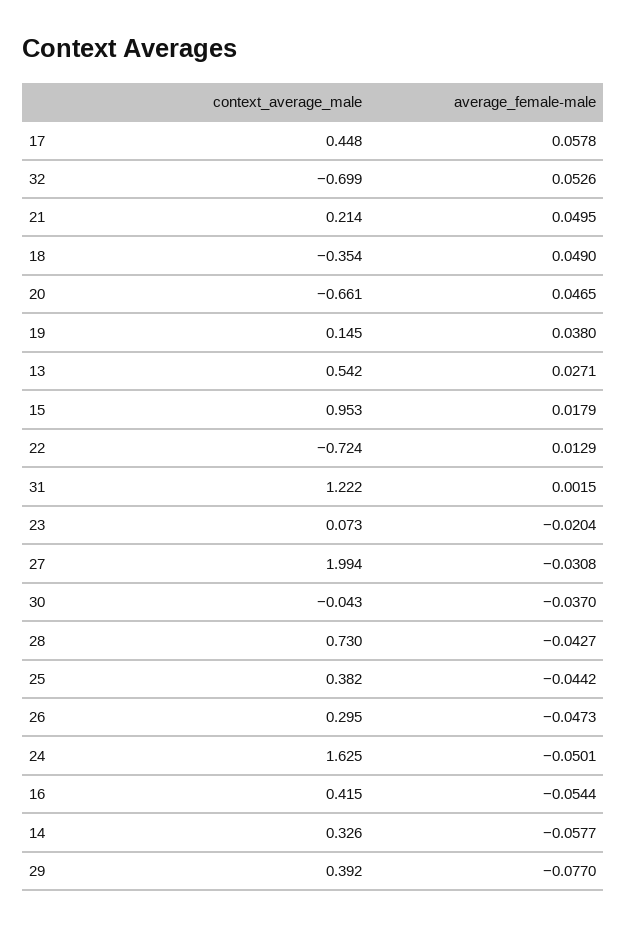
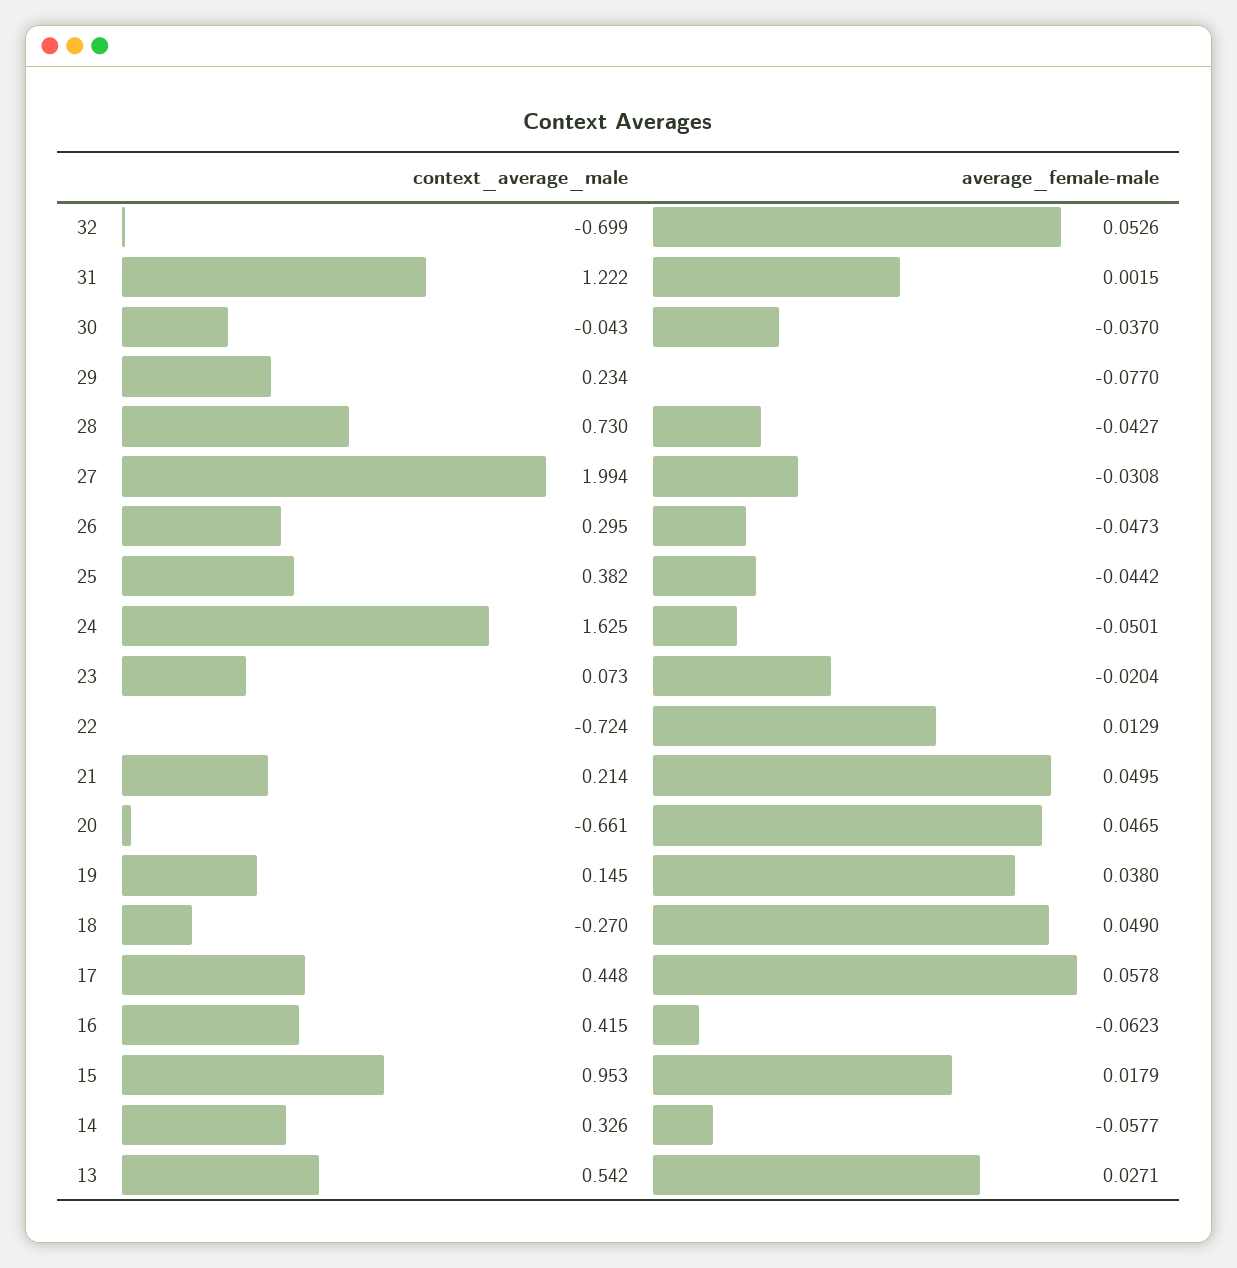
context_average_male, 18: -0.354 -> -0.27
average_female-male, 16: -0.0544 -> -0.0623
context_average_male, 29: 0.392 -> 0.234

